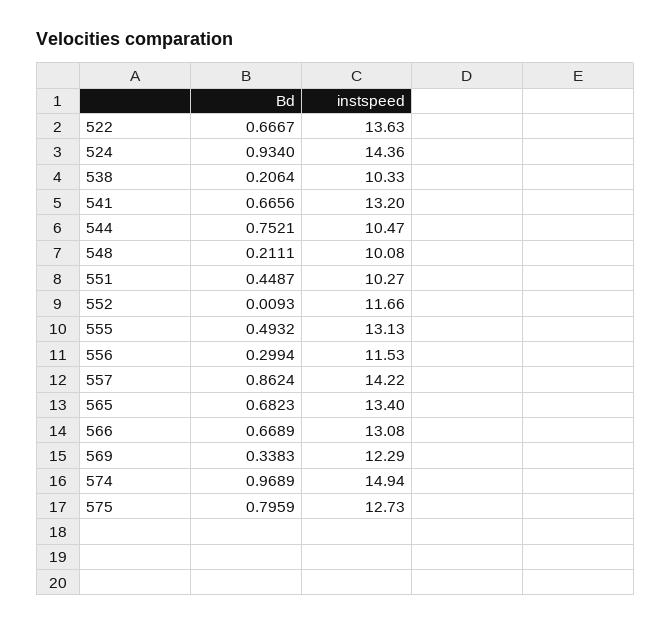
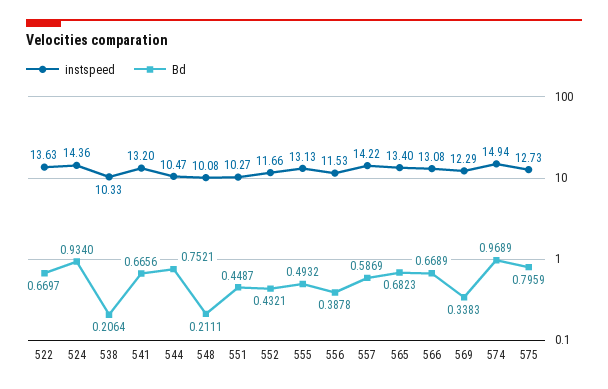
Bd, 522: 0.6667 -> 0.6697
Bd, 552: 0.0093 -> 0.4321
Bd, 556: 0.2994 -> 0.3878
Bd, 557: 0.8624 -> 0.5869

